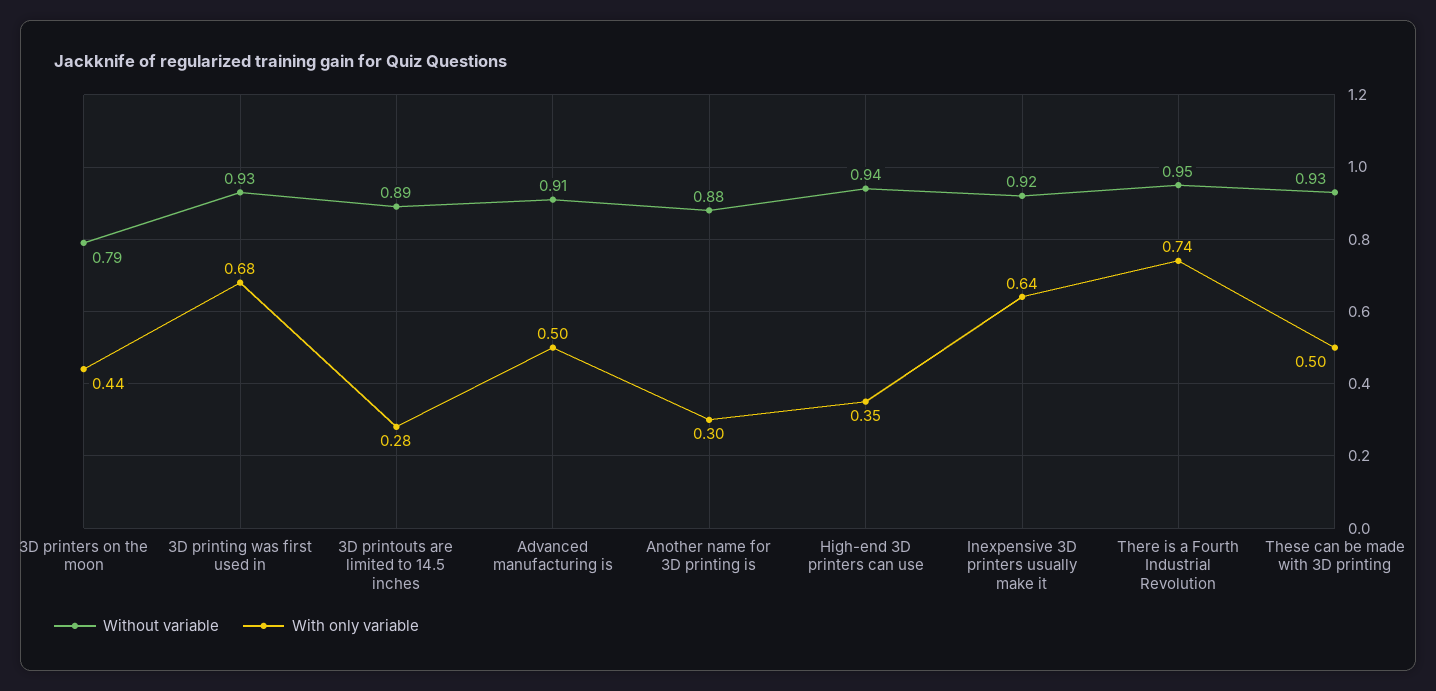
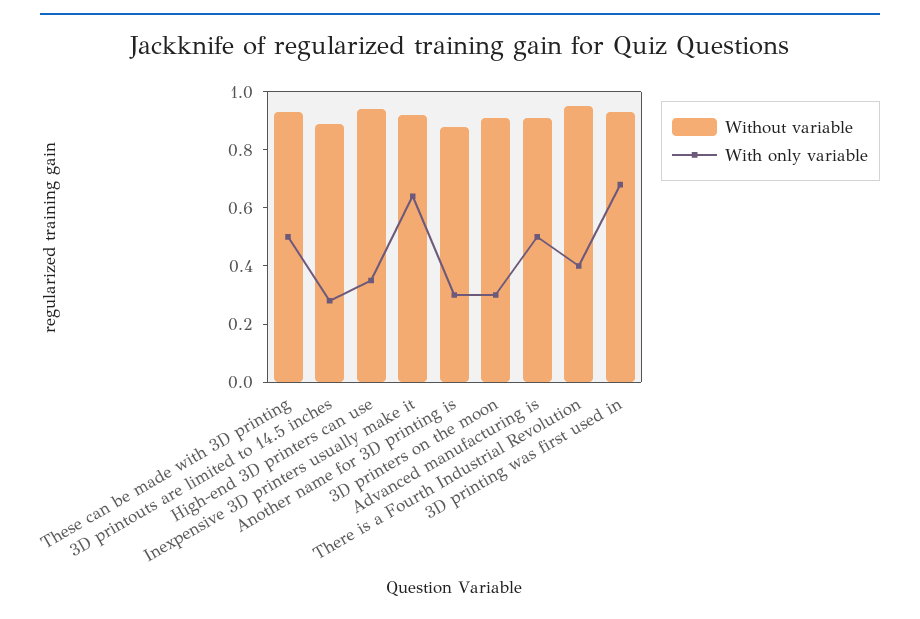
Without variable, 3D printers on the moon: 0.79 -> 0.9
With only variable, 3D printers on the moon: 0.44 -> 0.3
With only variable, There is a Fourth Industrial Revolution: 0.74 -> 0.4

